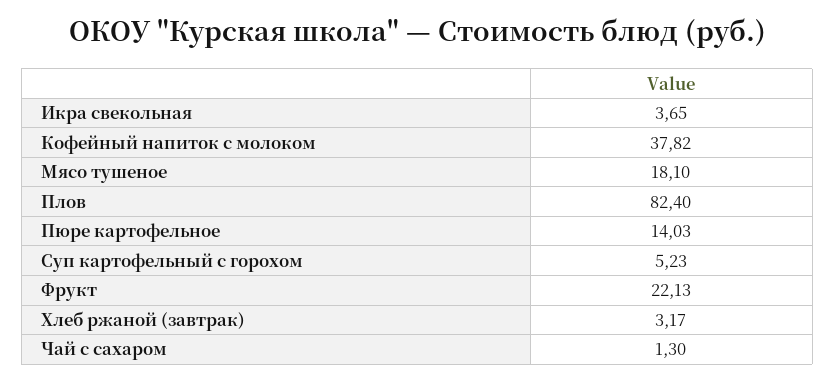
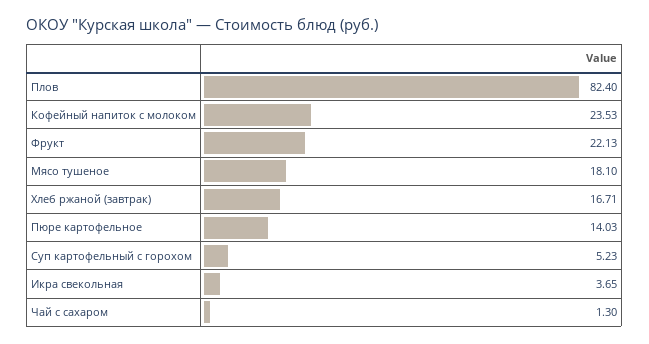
Кофейный напиток с молоком: 37.82 -> 23.53
Хлеб ржаной (завтрак): 3.17 -> 16.71

